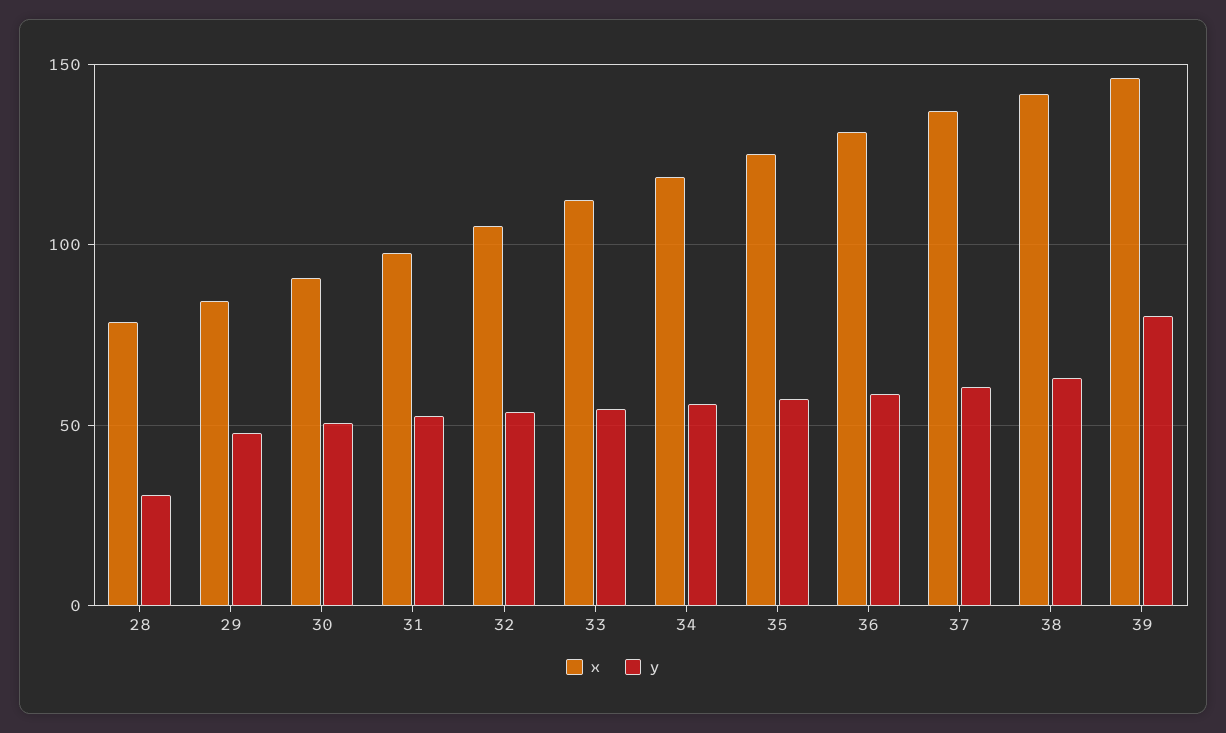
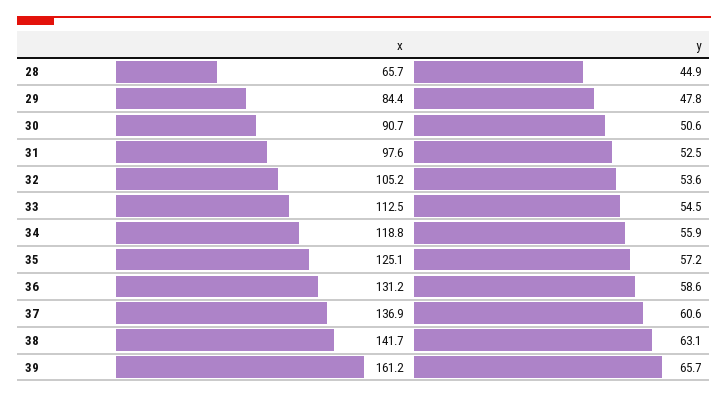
x, 28: 80 -> 65.7
y, 28: 30 -> 44.9
x, 39: 145 -> 161.2
y, 39: 80 -> 65.7

